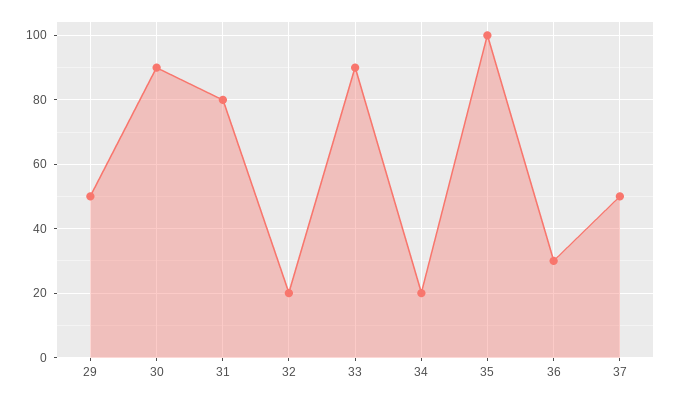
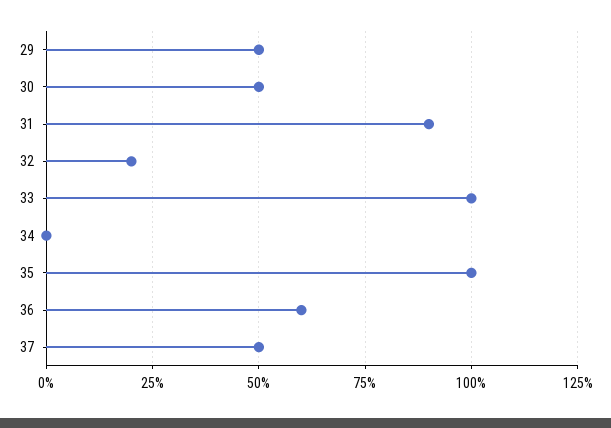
30: 90 -> 50
31: 80 -> 90
33: 90 -> 100
34: 20 -> 0
36: 30 -> 60

